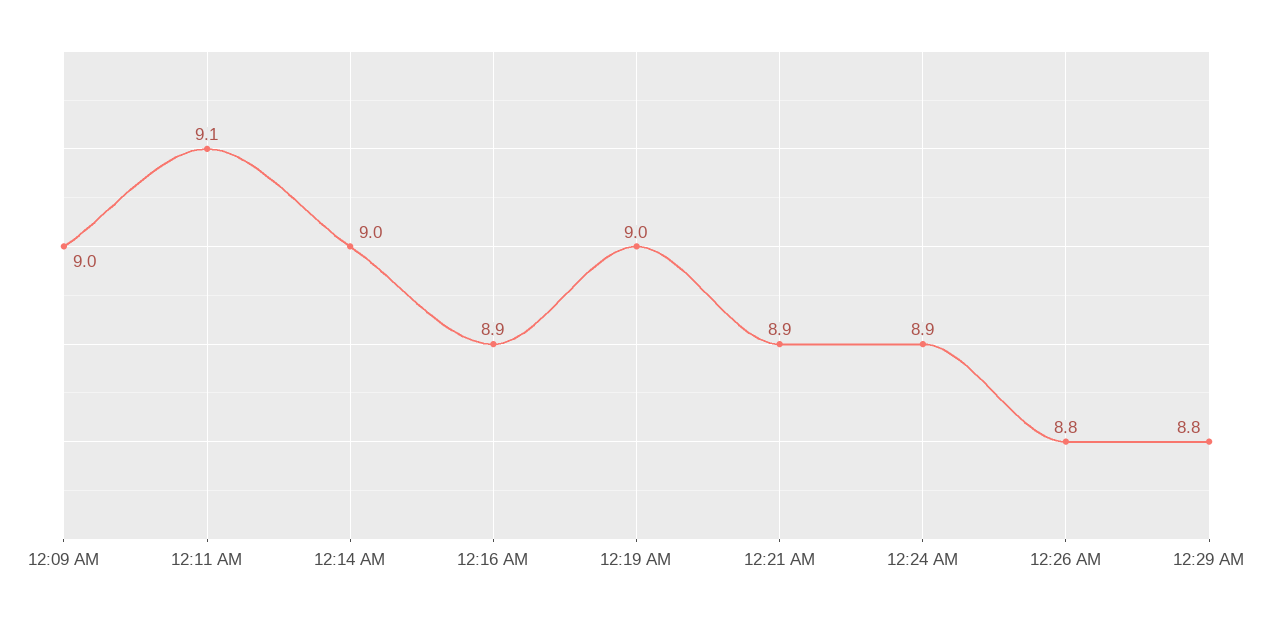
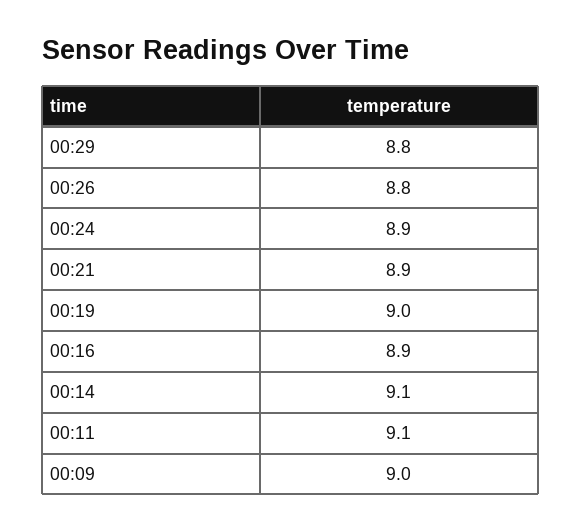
12:14 AM: 9 -> 9.1

